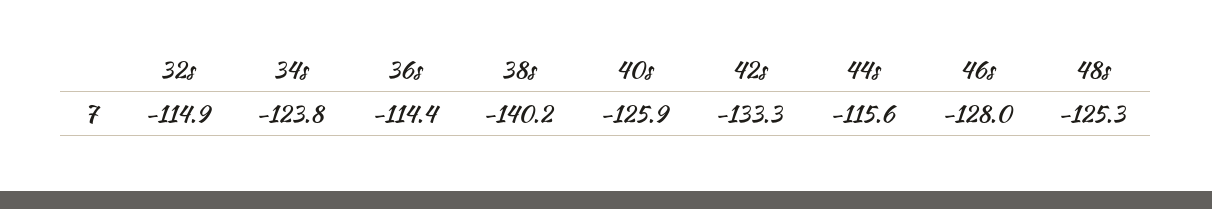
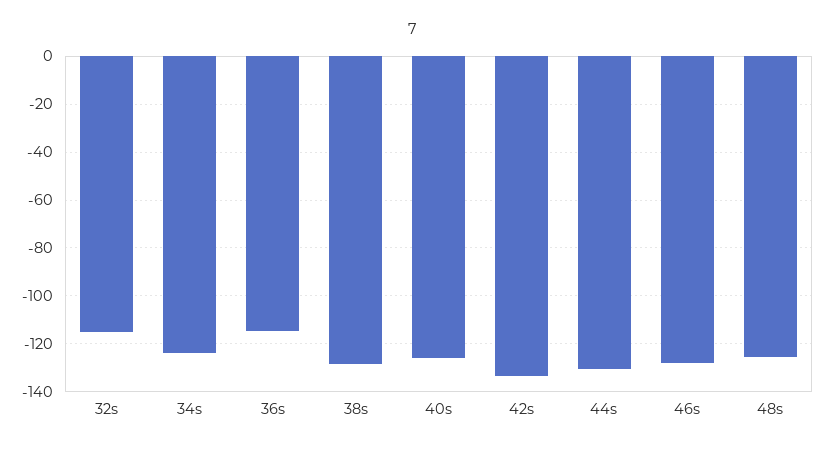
38s: -140.2 -> -130
44s: -115.6 -> -130

